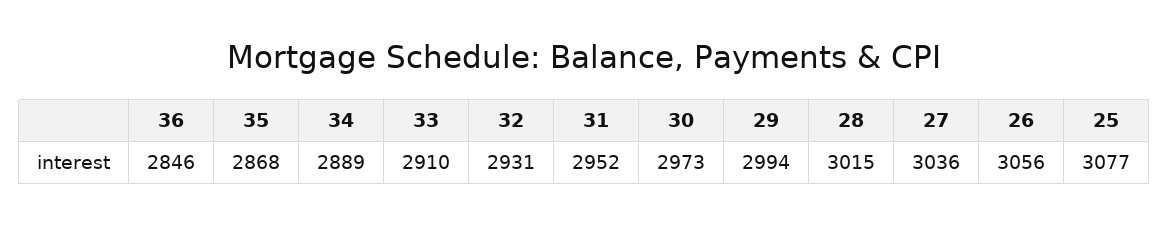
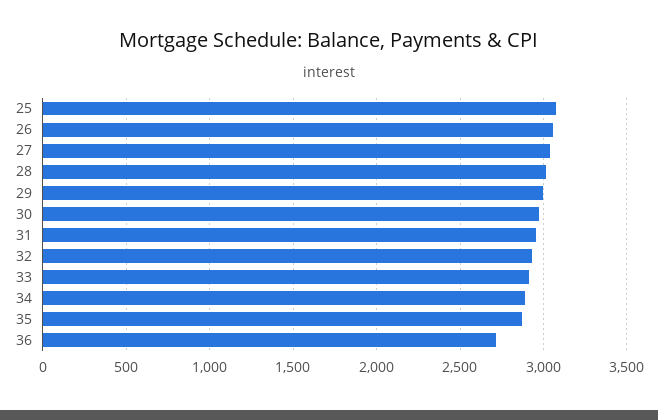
36: 2846 -> 2700

